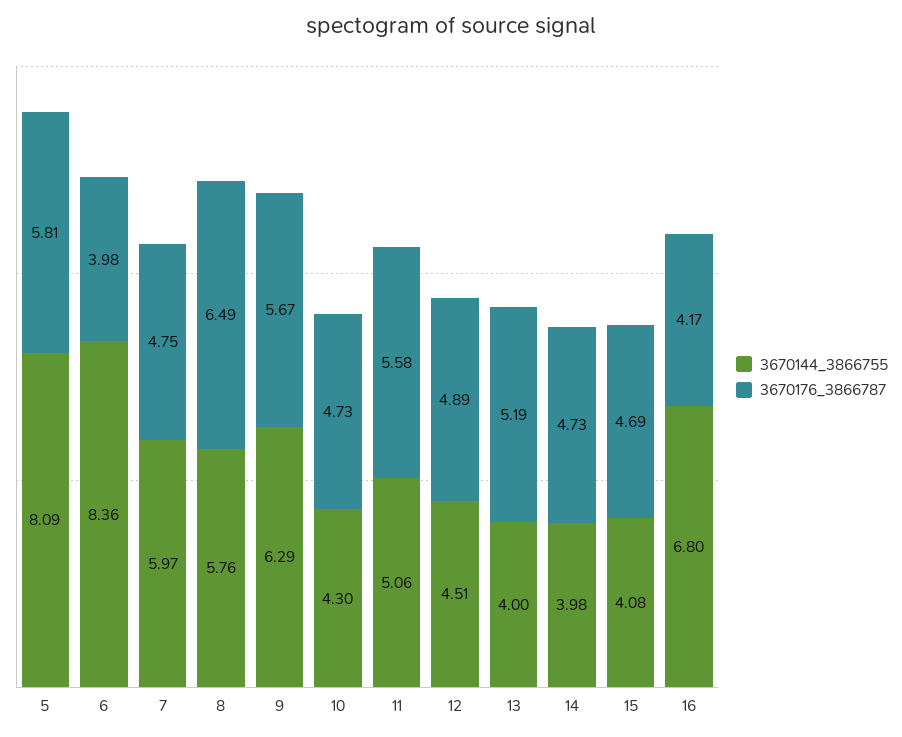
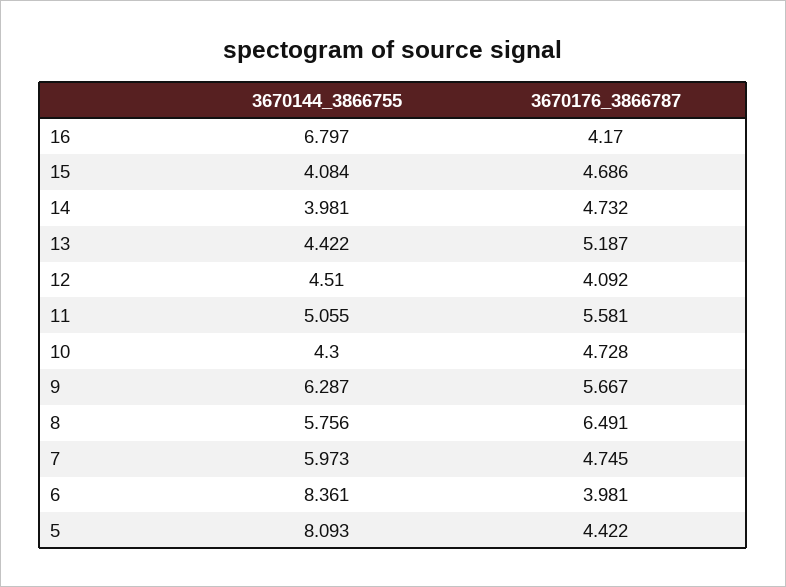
3670176_3866787, 5: 5.81 -> 4.422
3670176_3866787, 12: 4.89 -> 4.092
3670144_3866755, 13: 4 -> 4.422

